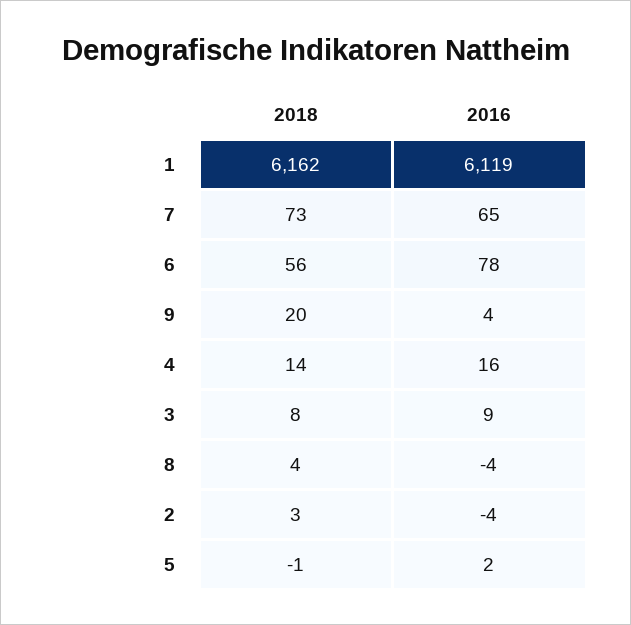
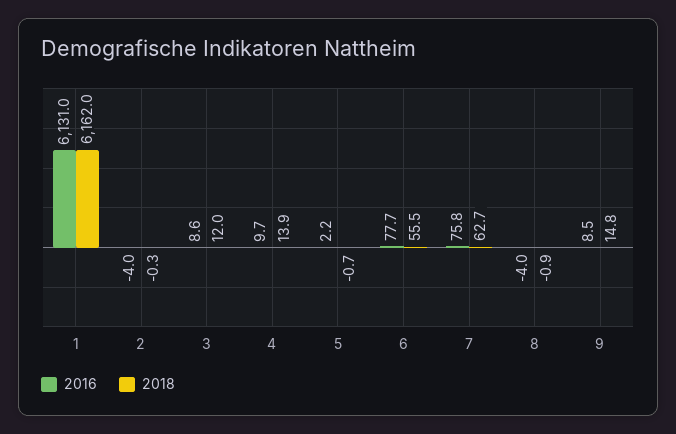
2016, 1: 6119 -> 6131
2018, 7: 73 -> 62.7
2016, 7: 65 -> 75.8
2018, 9: 20 -> 14.8
2016, 9: 4 -> 8.5
2016, 4: 16 -> 9.7
2018, 3: 8 -> 12
2018, 8: 4 -> -0.9
2018, 2: 3 -> -0.3

